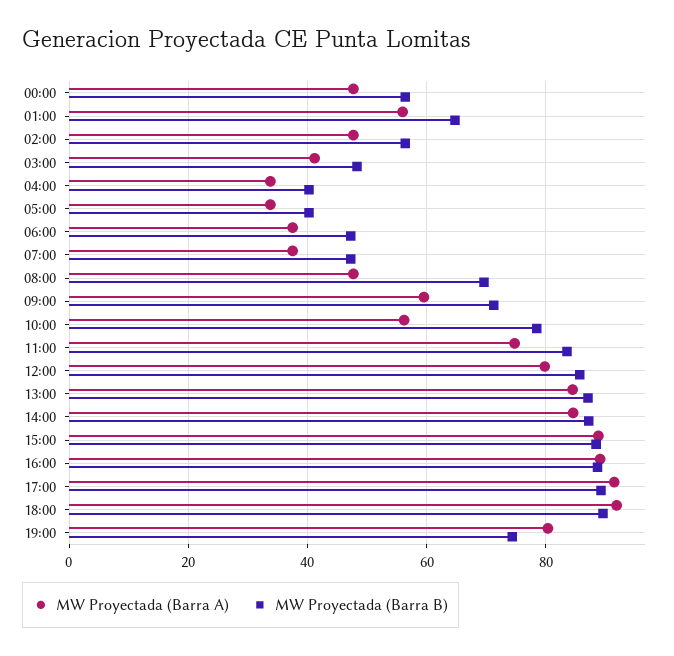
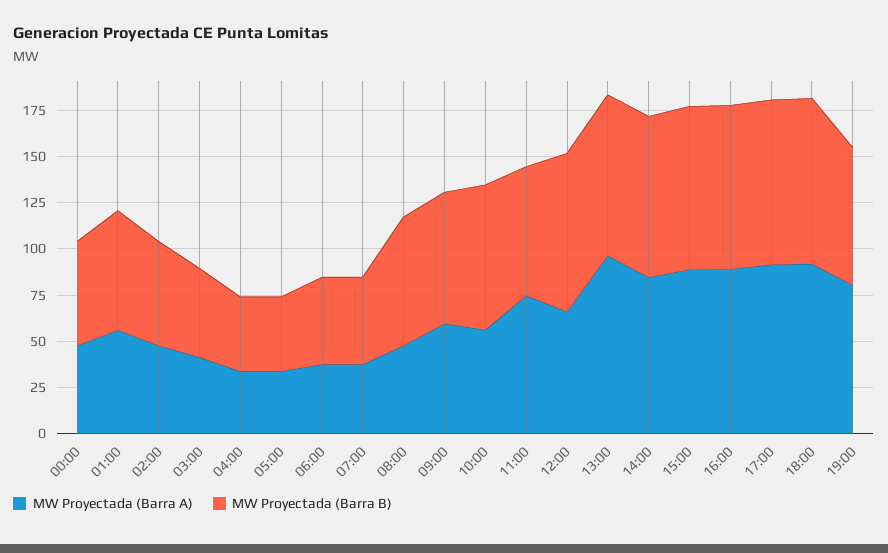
MW Proyectada (Barra B), 11:00: 84 -> 70
MW Proyectada (Barra A), 12:00: 80 -> 65
MW Proyectada (Barra A), 13:00: 84 -> 95

